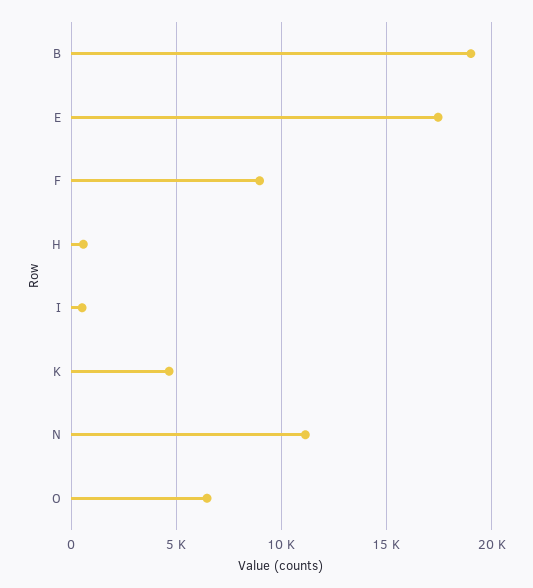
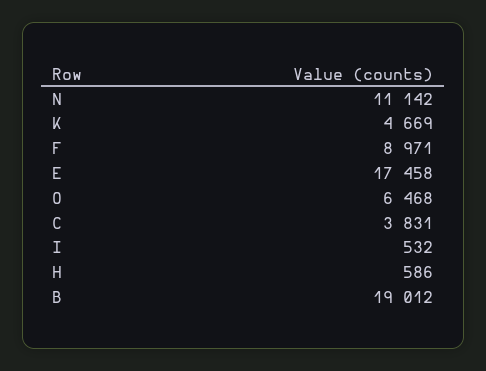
C: none -> 3831

